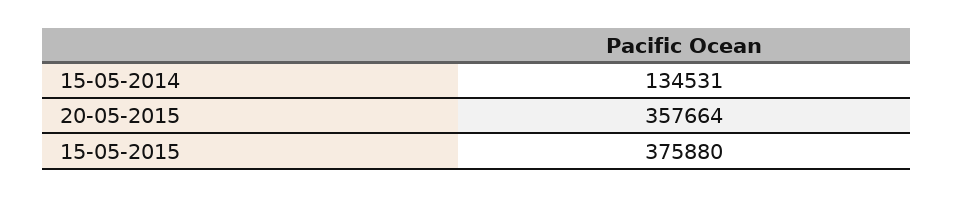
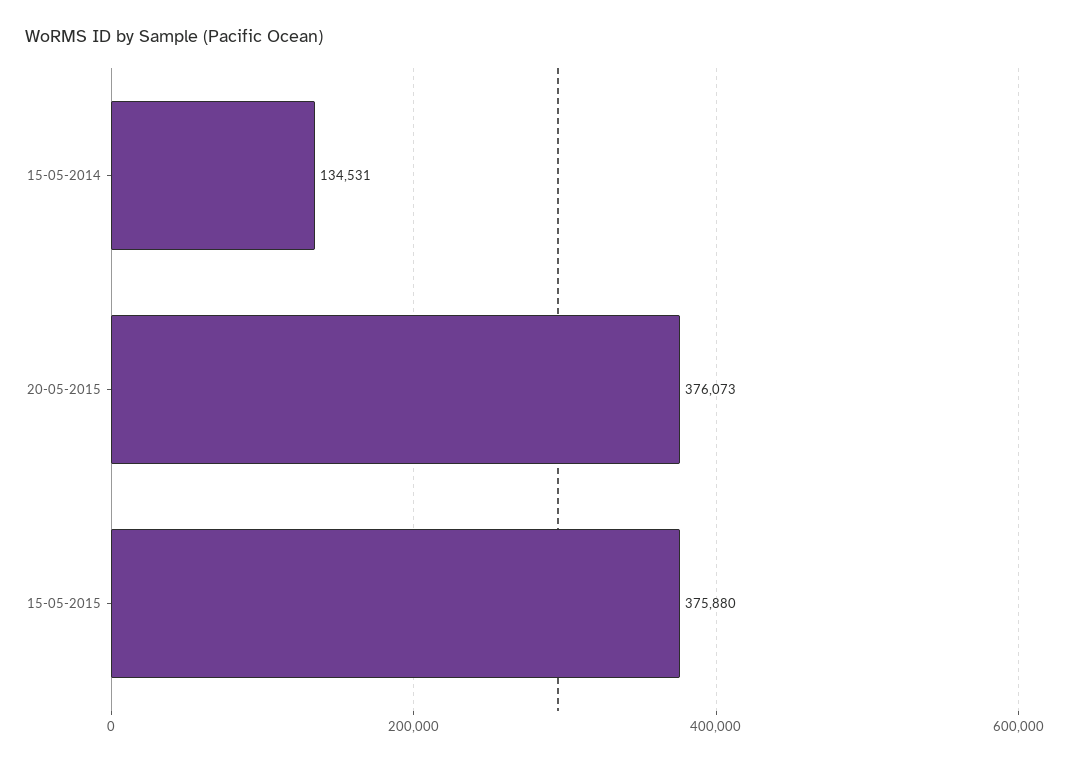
20-05-2015: 357664 -> 376073

